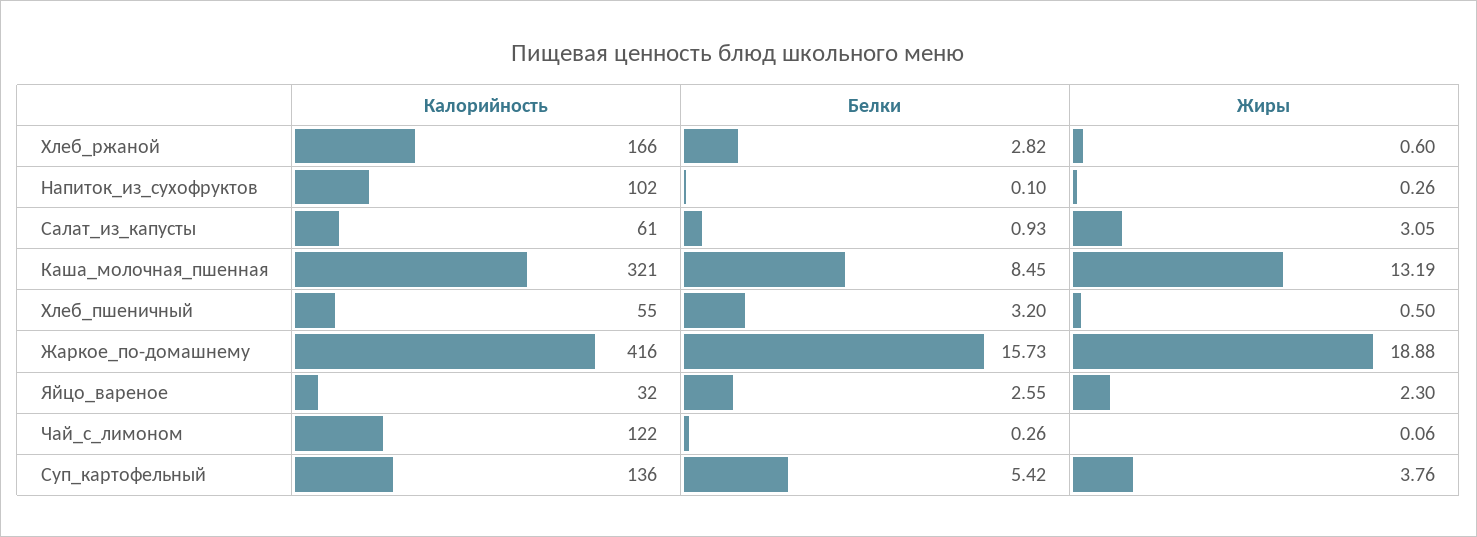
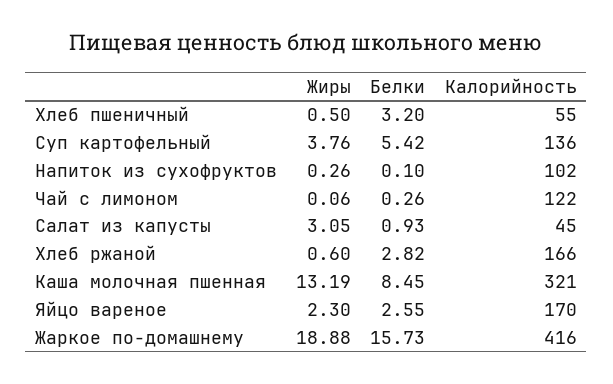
Калорийность, Салат_из_капусты: 61 -> 45
Калорийность, Яйцо_вареное: 32 -> 170

